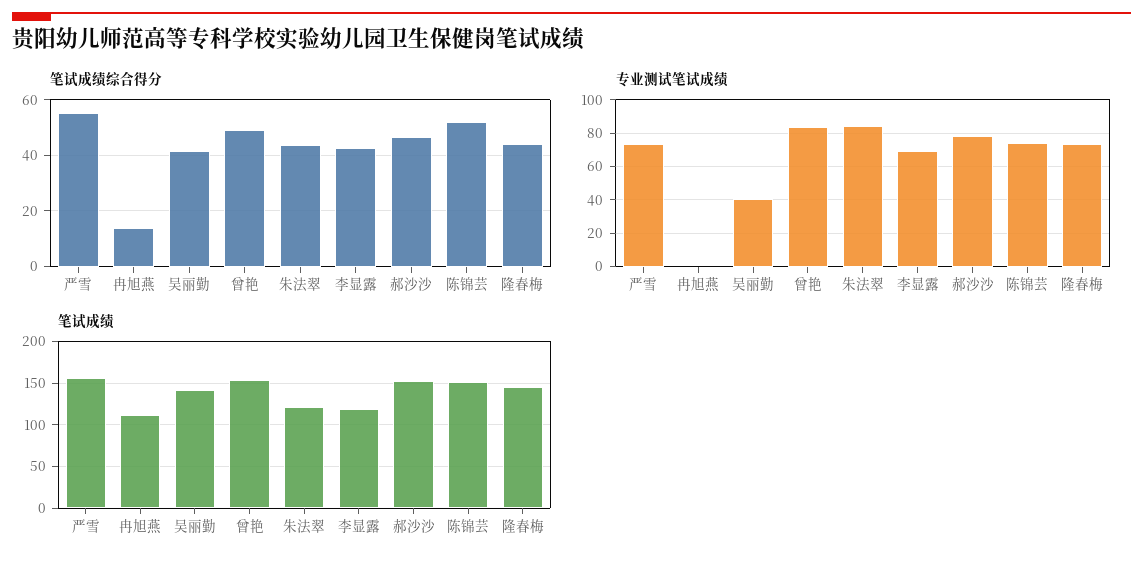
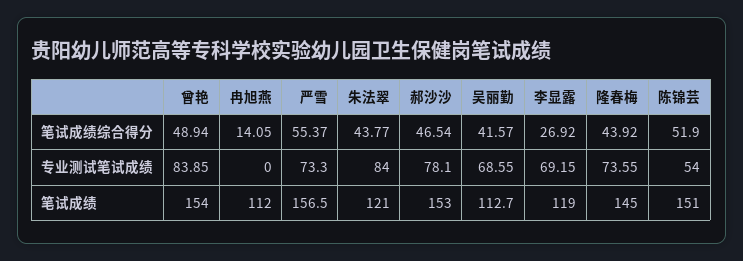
笔试成绩综合得分, 李显露: 42.5 -> 26.92
专业测试笔试成绩, 吴丽勤: 40 -> 68.55
专业测试笔试成绩, 陈锦芸: 75 -> 54
笔试成绩, 吴丽勤: 140 -> 112.7

